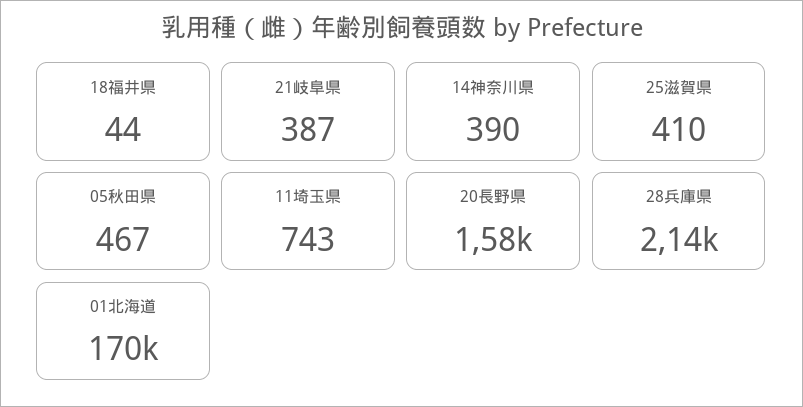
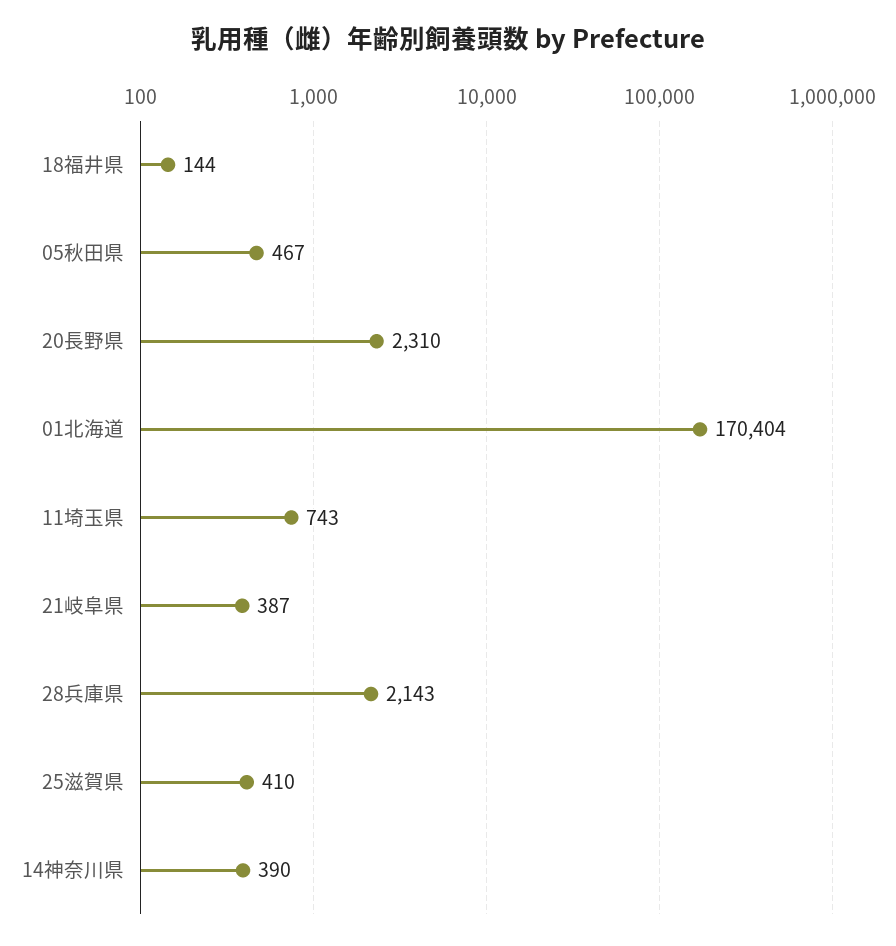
18福井県: 44 -> 144
20長野県: 1580 -> 2310

